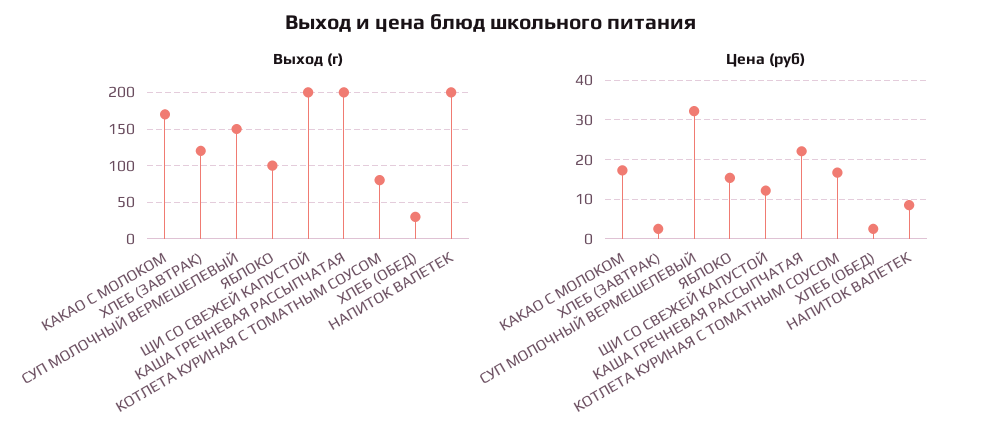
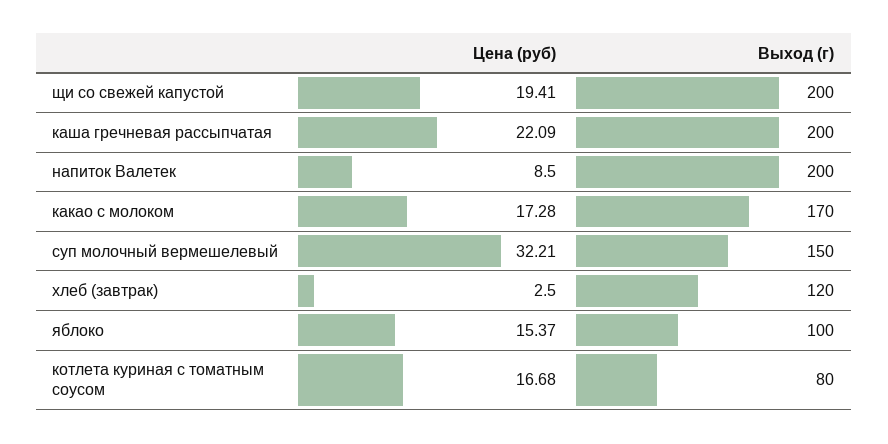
Выход (г), ХЛЕБ (ОБЕД): 30 -> none
Цена (руб), ЩИ СО СВЕЖЕЙ КАПУСТОЙ: 12 -> 19.41
Цена (руб), ХЛЕБ (ОБЕД): 2 -> none

